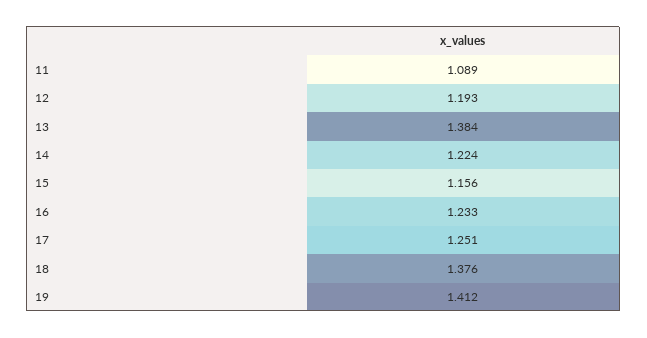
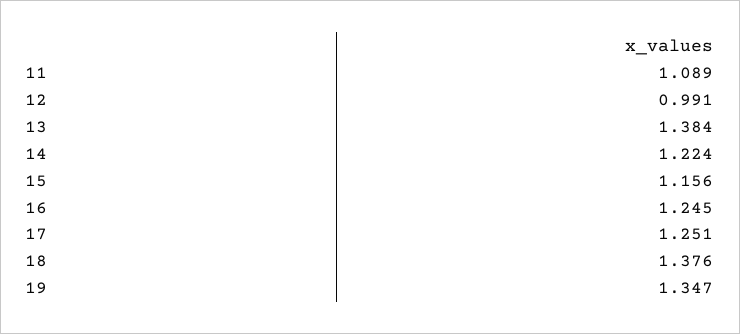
12: 1.193 -> 0.991
16: 1.233 -> 1.245
19: 1.412 -> 1.347

